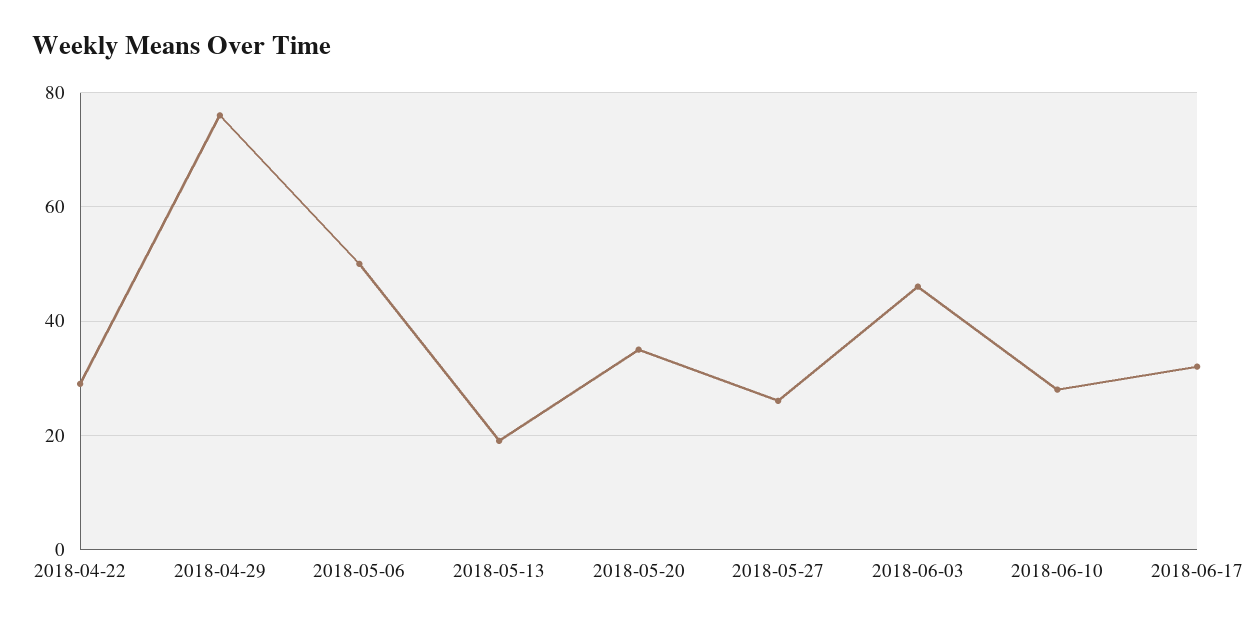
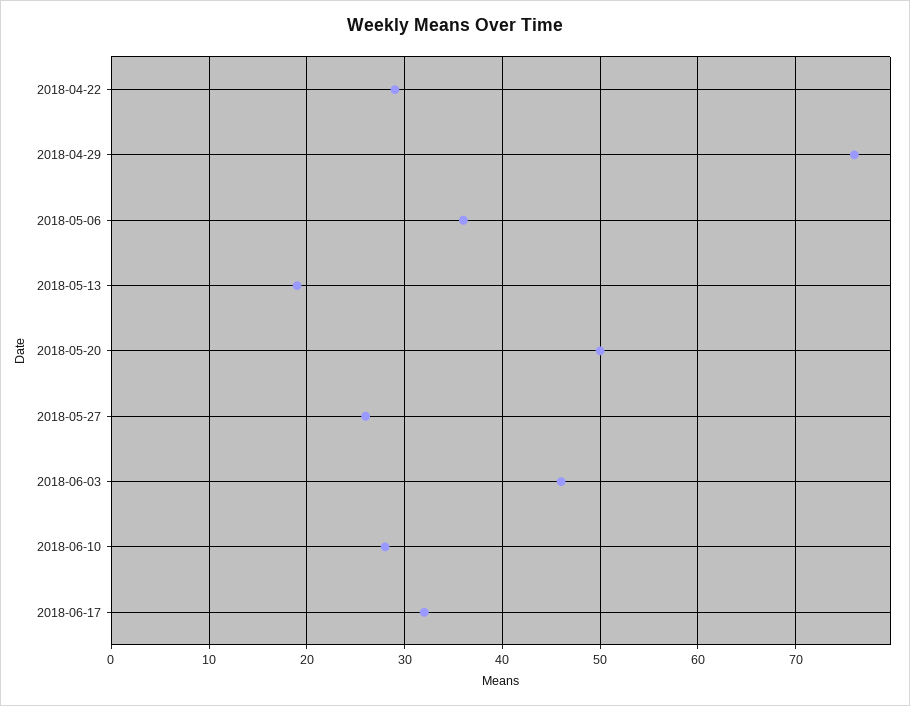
2018-05-06: 50 -> 36
2018-05-20: 35 -> 50

